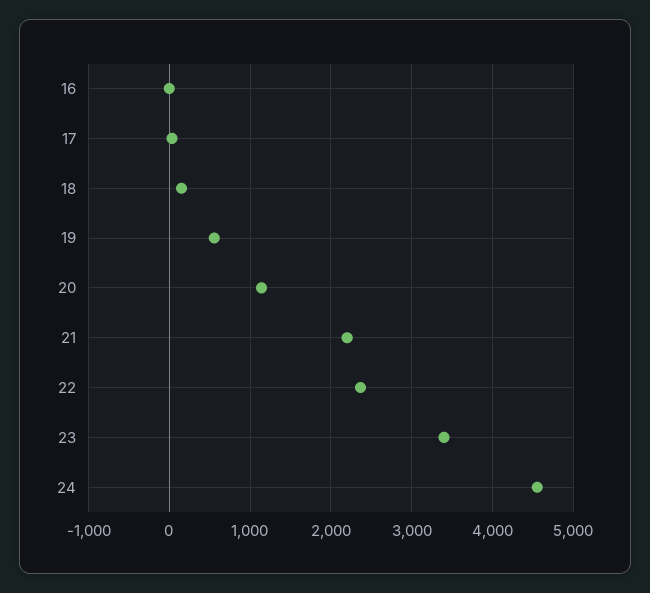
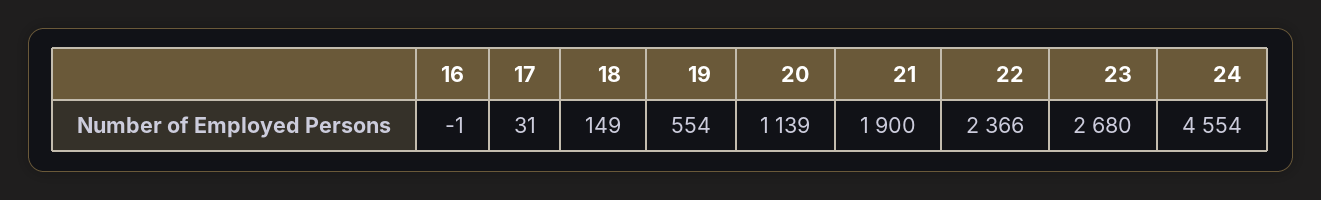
21: 2200 -> 1900
23: 3400 -> 2680

